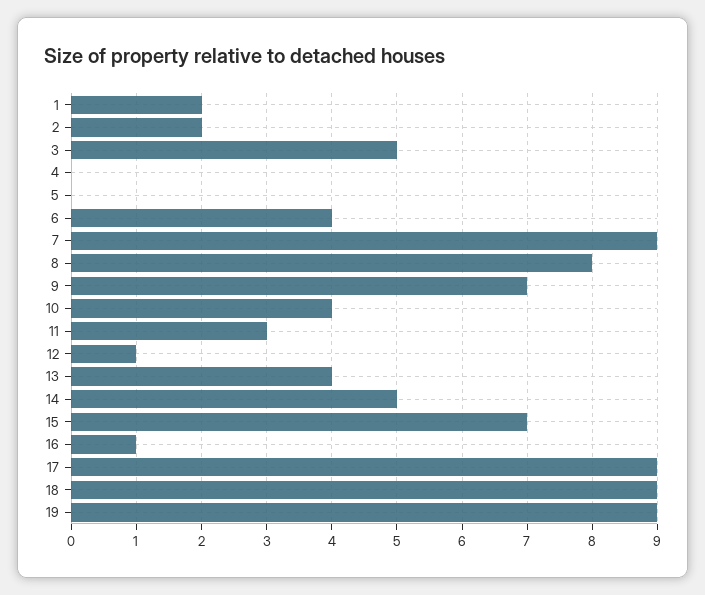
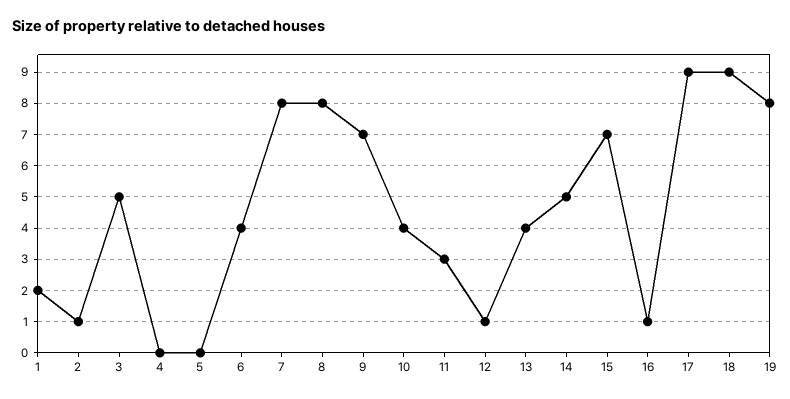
2: 2 -> 1
7: 9 -> 8
19: 9 -> 8

